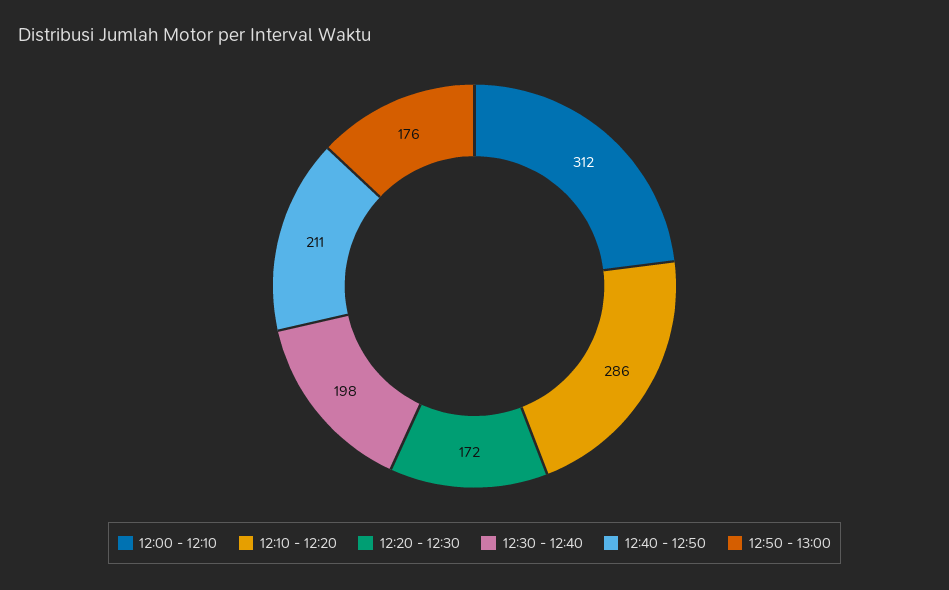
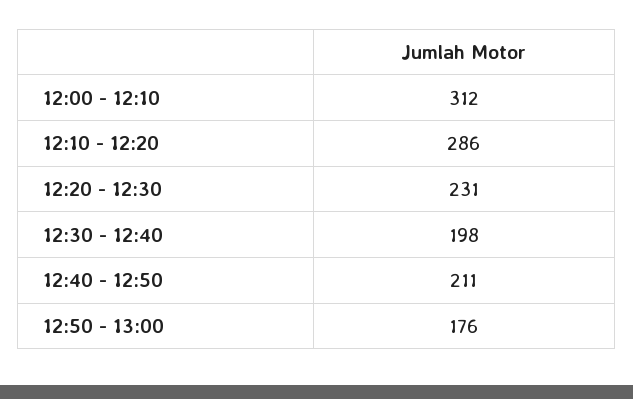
12:20 - 12:30: 172 -> 231

